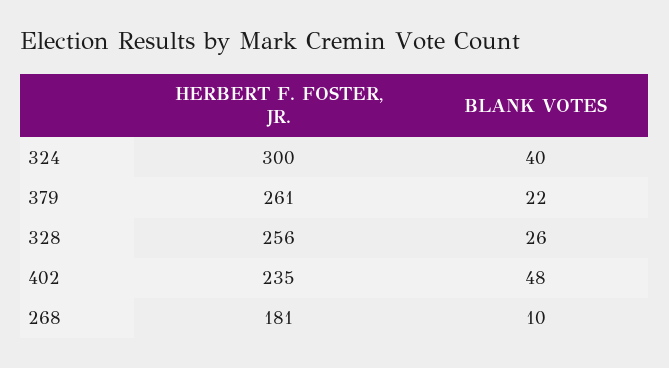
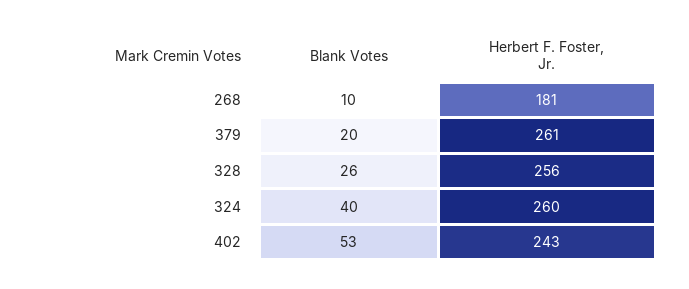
HERBERT F. FOSTER, JR., 324: 300 -> 260
BLANK VOTES, 379: 22 -> 20
HERBERT F. FOSTER, JR., 402: 235 -> 243
BLANK VOTES, 402: 48 -> 53

